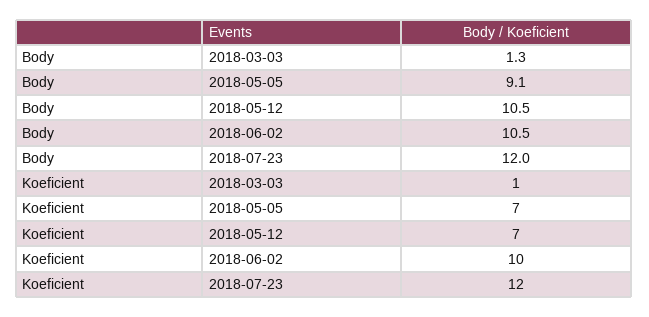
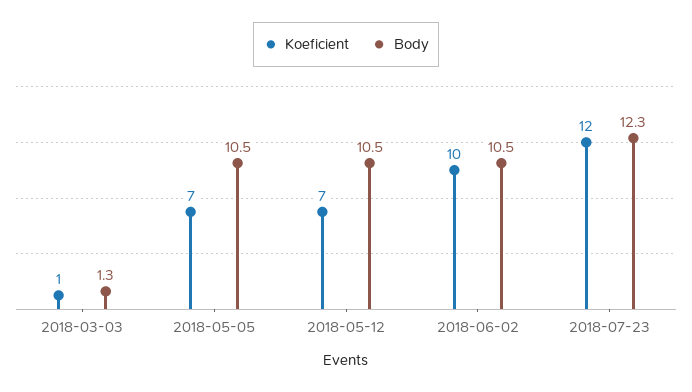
Body, 2018-05-05: 9.1 -> 10.5
Body, 2018-07-23: 12 -> 12.3

